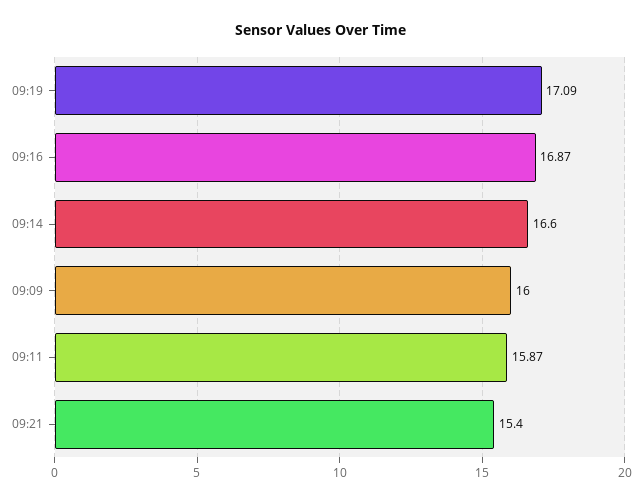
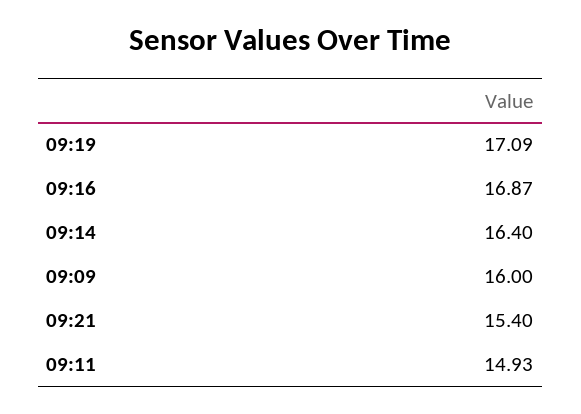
09:14: 16.6 -> 16.4
09:11: 15.87 -> 14.93

